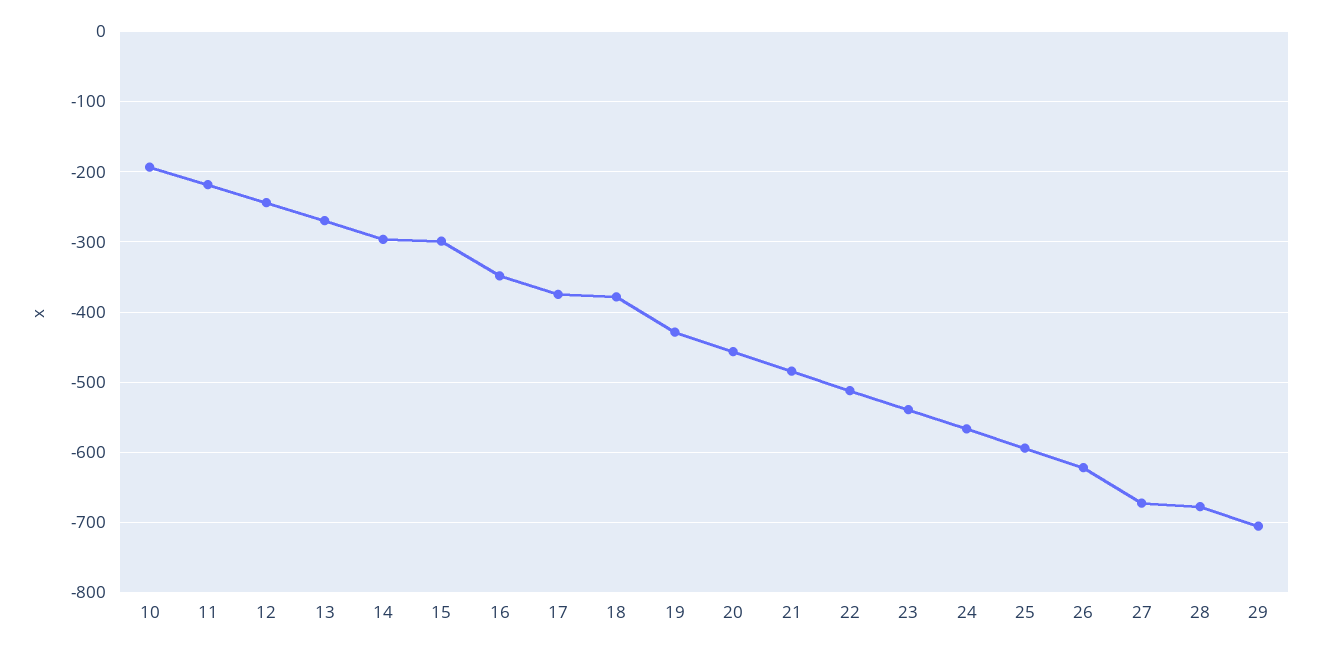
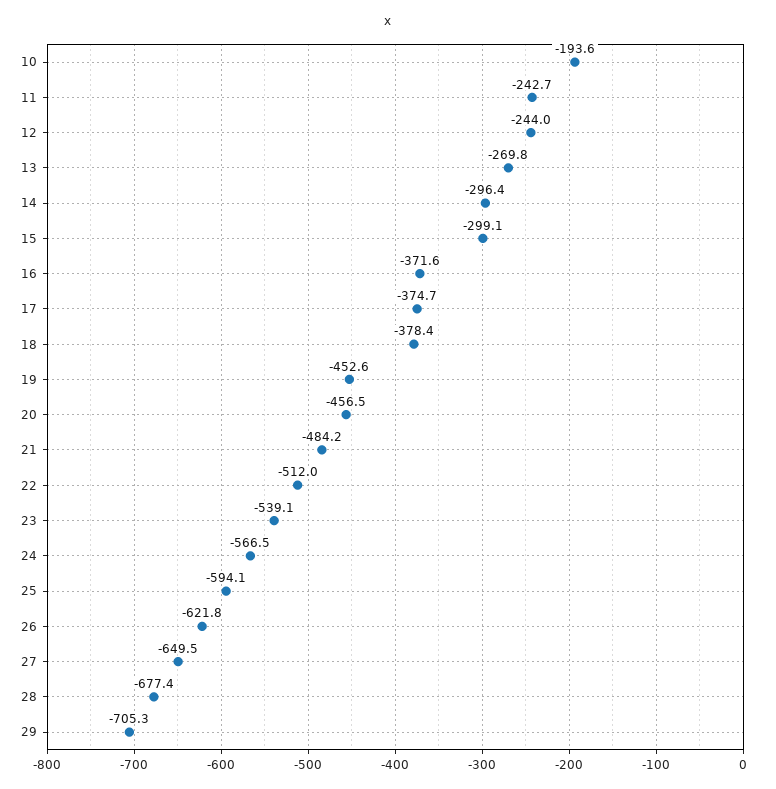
11: -220 -> -242.7
16: -350 -> -371.6
19: -430 -> -452.6
27: -670 -> -649.5

